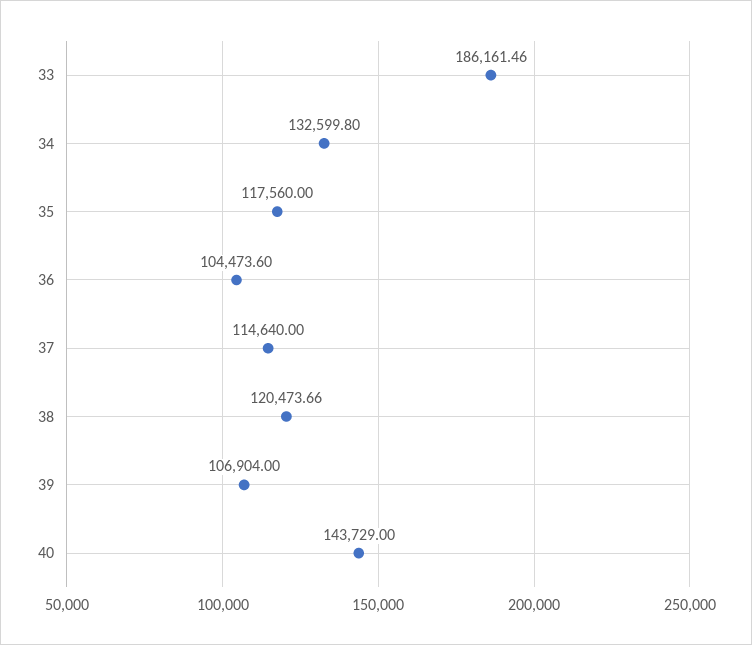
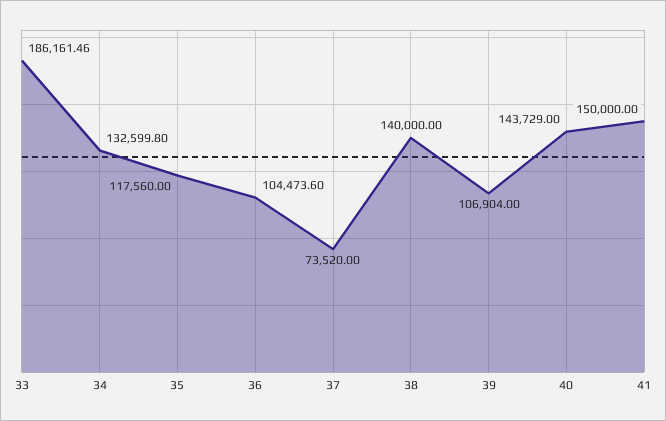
37: 114640 -> 73520
38: 120473.66 -> 140000
41: none -> 150000

